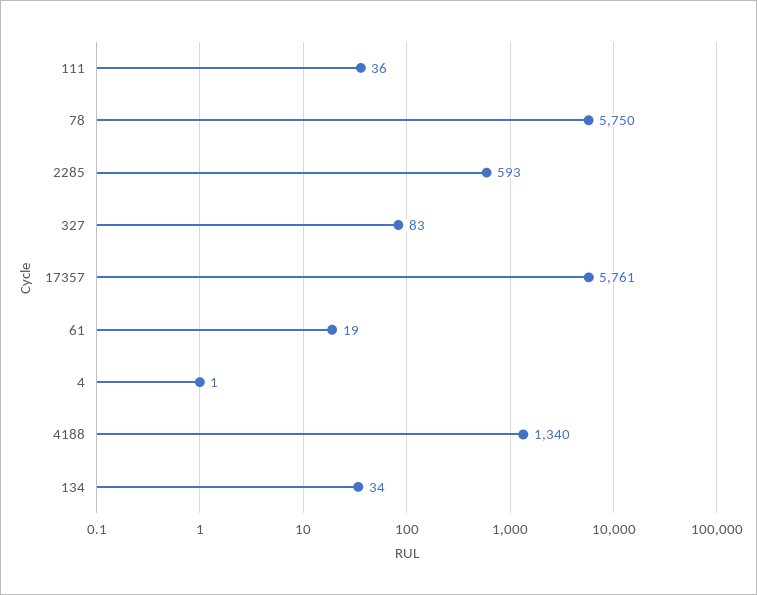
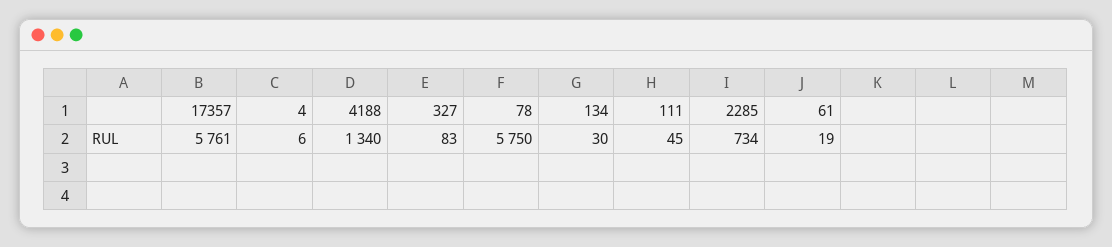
111: 36 -> 45
2285: 593 -> 734
4: 1 -> 6
134: 34 -> 30

